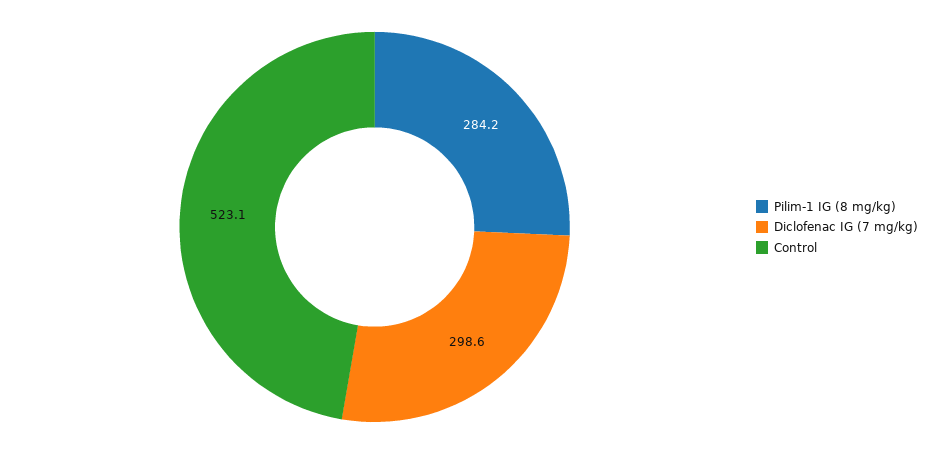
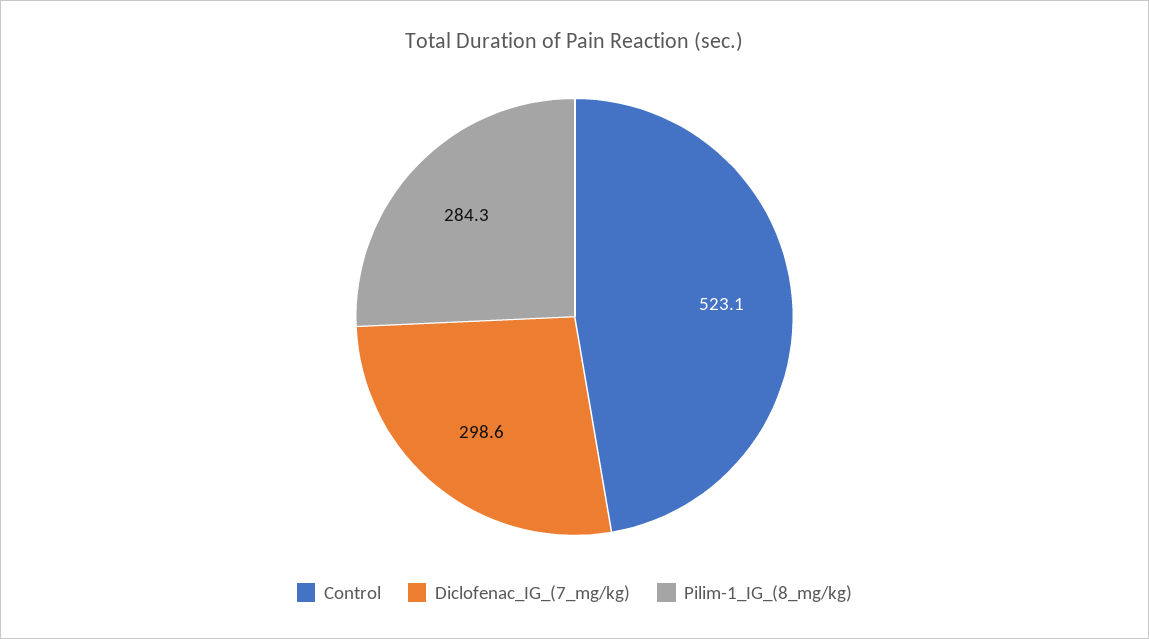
Pilim-1 IG (8 mg/kg): 284.2 -> 284.3

